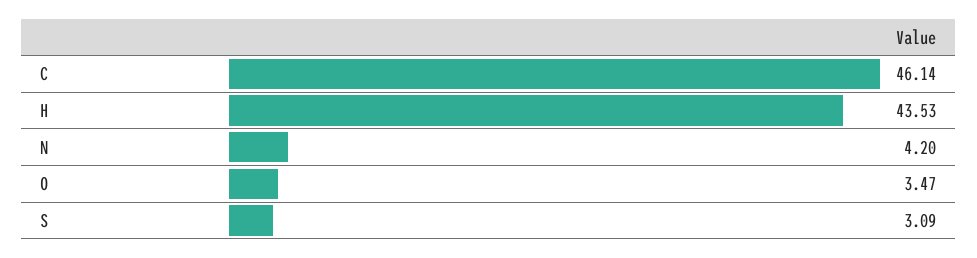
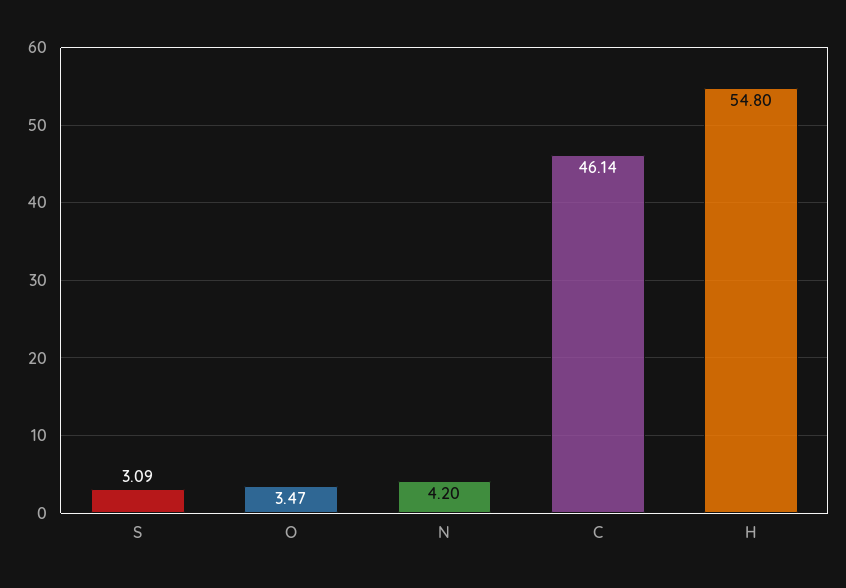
H: 43.53 -> 54.8

